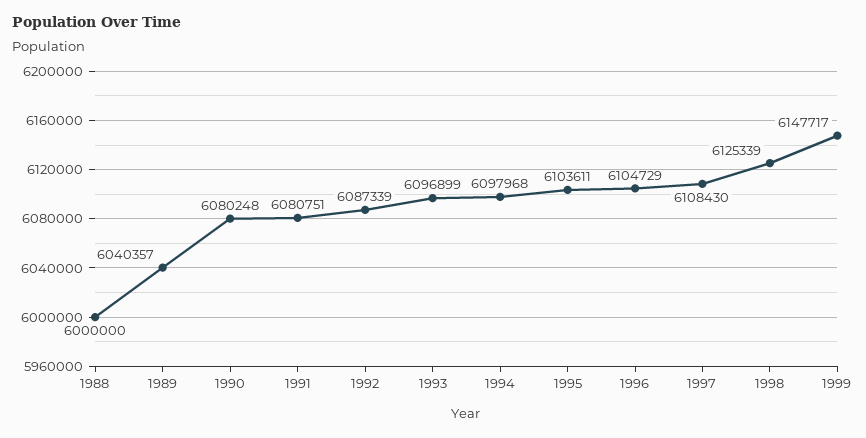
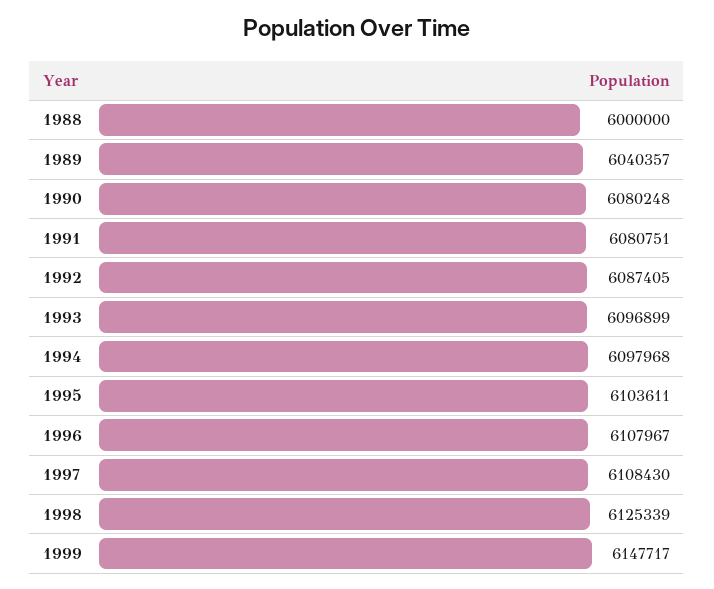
1992: 6087339 -> 6087405
1996: 6104729 -> 6107967

